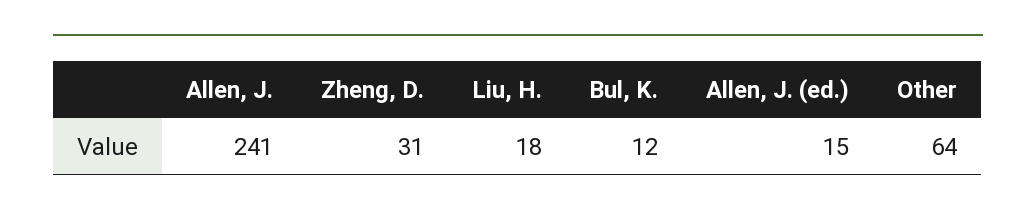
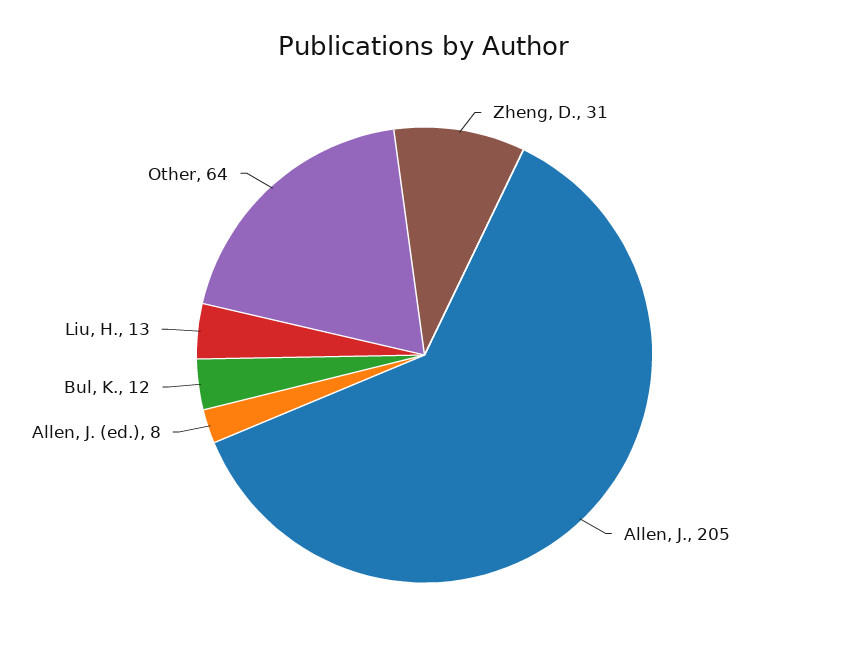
Allen, J.: 241 -> 205
Liu, H.: 18 -> 13
Allen, J. (ed.): 15 -> 8

